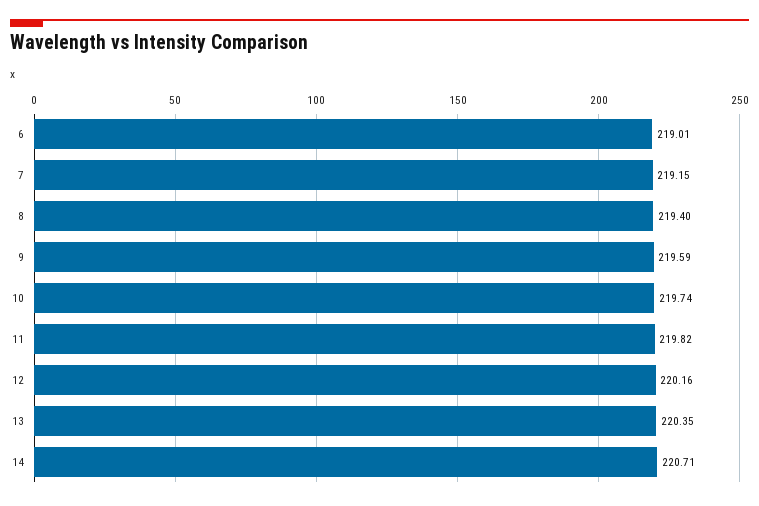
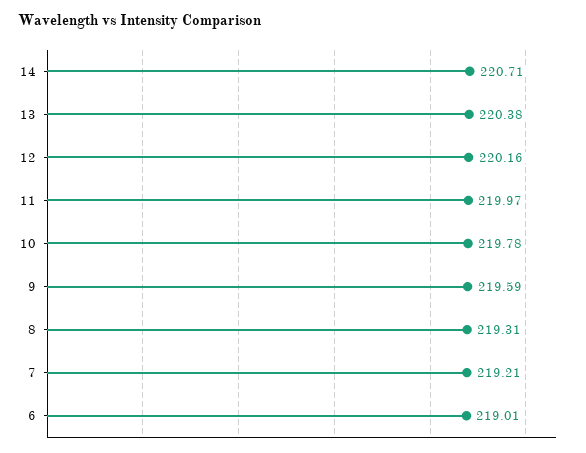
7: 219.15 -> 219.21
8: 219.4 -> 219.31
10: 219.74 -> 219.78
11: 219.82 -> 219.97
13: 220.35 -> 220.38

